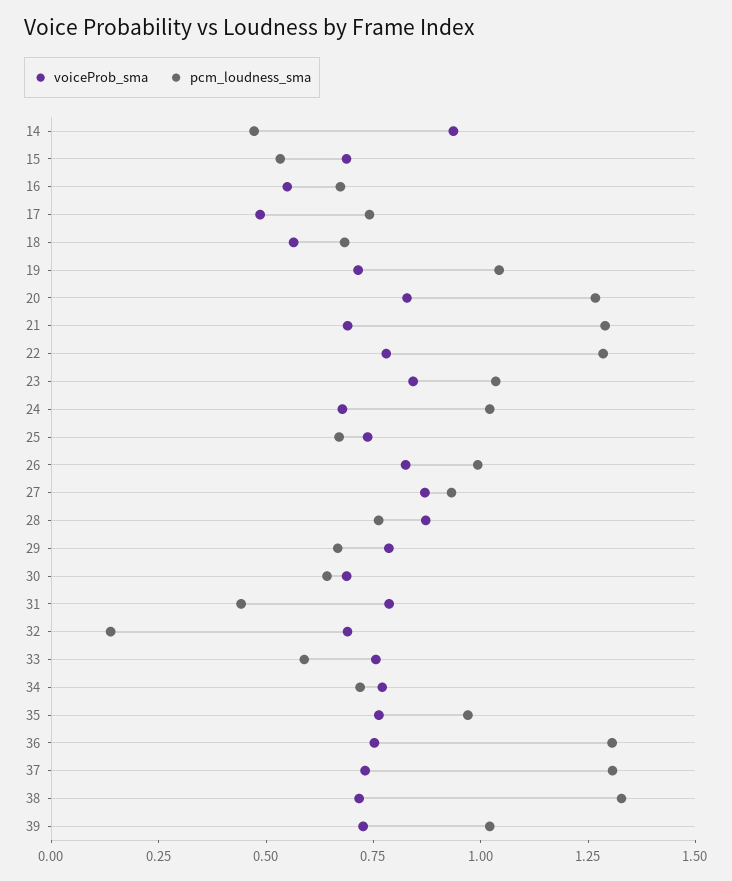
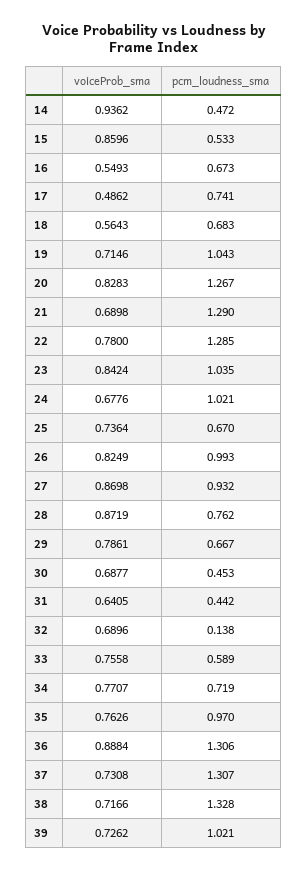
voiceProb_sma, 15: 0.7 -> 0.8596
pcm_loudness_sma, 30: 0.65 -> 0.453
voiceProb_sma, 31: 0.8 -> 0.6405
voiceProb_sma, 36: 0.75 -> 0.8884

